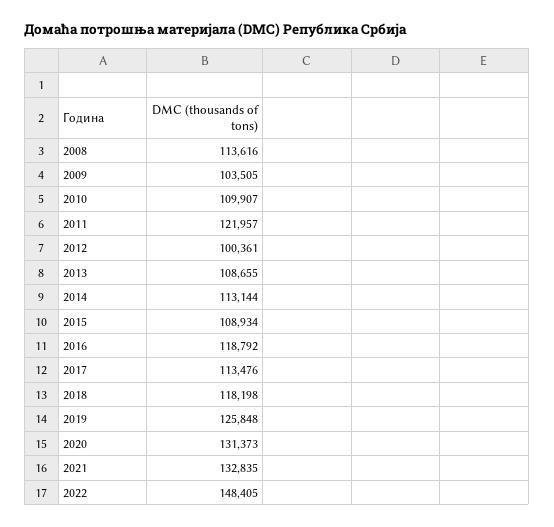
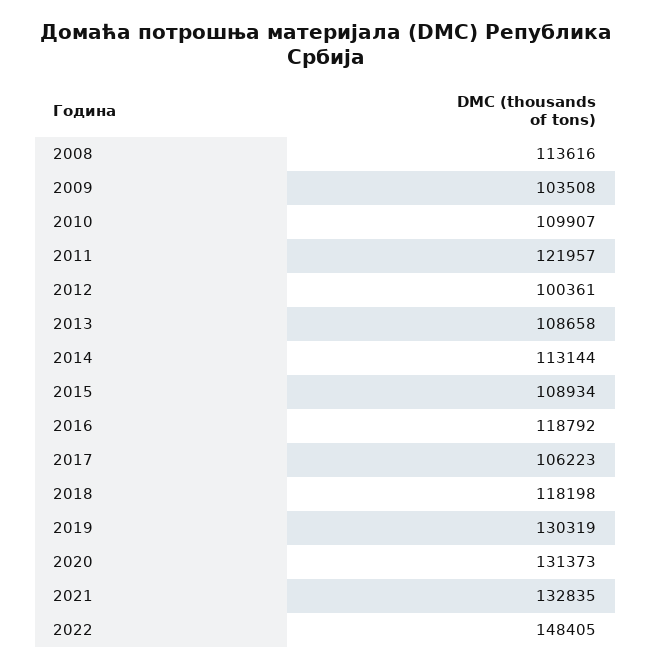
2009: 103505 -> 103508
2013: 108655 -> 108658
2017: 113476 -> 106223
2019: 125848 -> 130319

